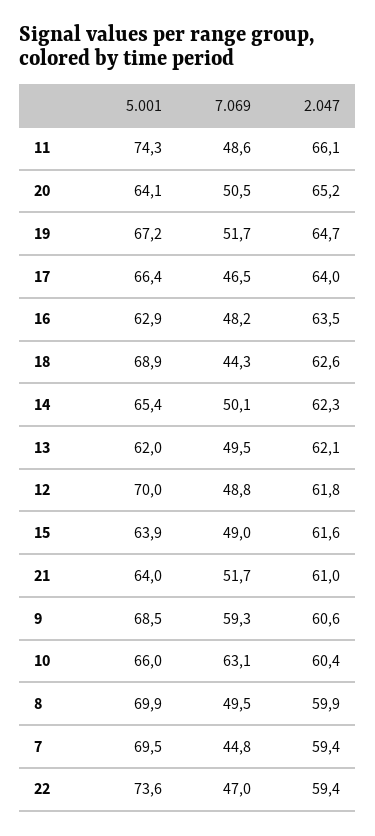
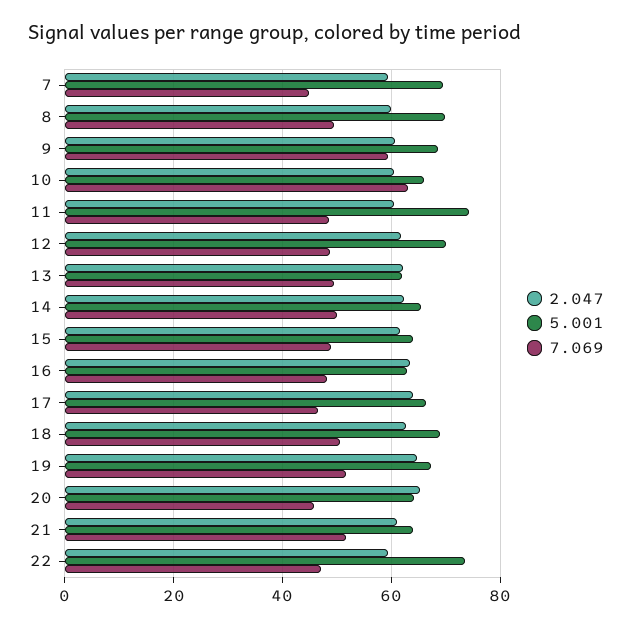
2.047, 11: 66.1 -> 60
7.069, 20: 50.5 -> 46
7.069, 18: 44.3 -> 50

